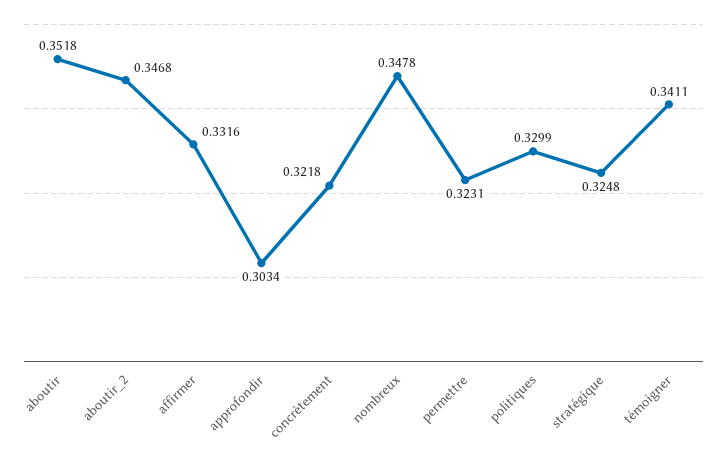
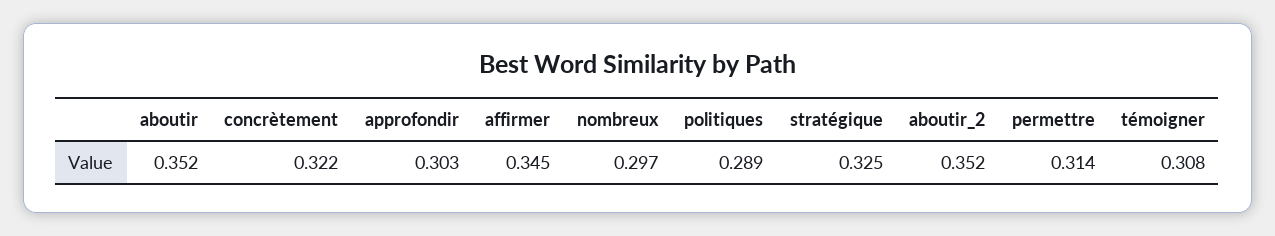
aboutir_2: 0.3468 -> 0.352
affirmer: 0.3316 -> 0.345
nombreux: 0.3478 -> 0.297
permettre: 0.3231 -> 0.314
politiques: 0.3299 -> 0.289
témoigner: 0.3411 -> 0.308

